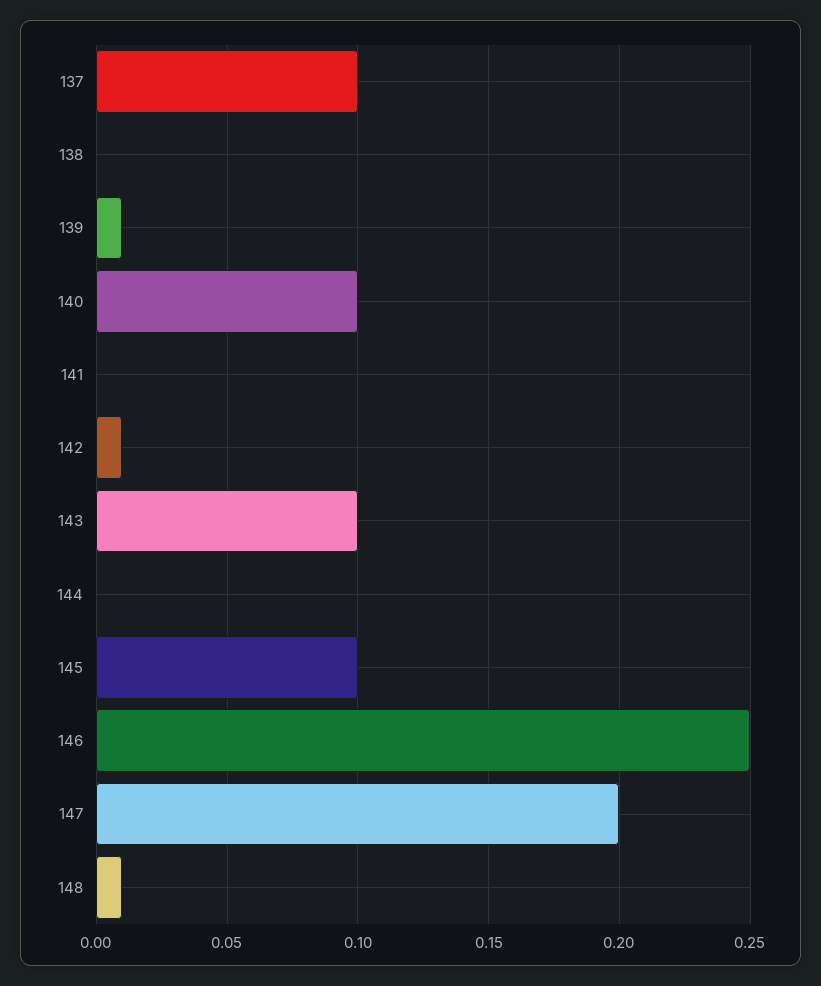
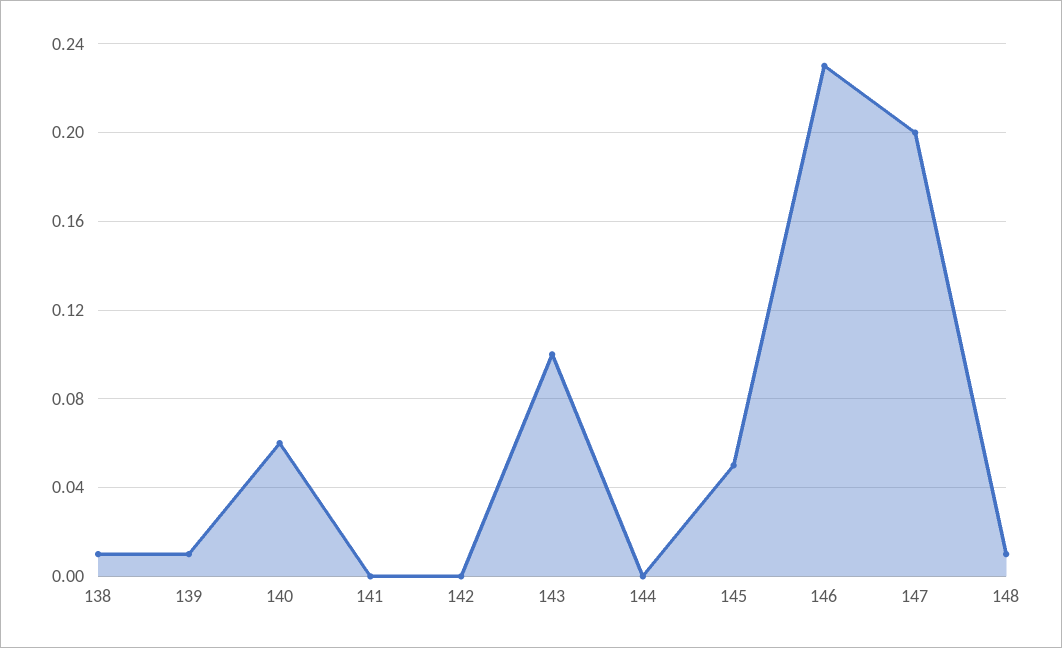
137: 0.1 -> none
138: 0 -> 0.01
140: 0.1 -> 0.06
142: 0.01 -> 0
145: 0.1 -> 0.05
146: 0.25 -> 0.23

